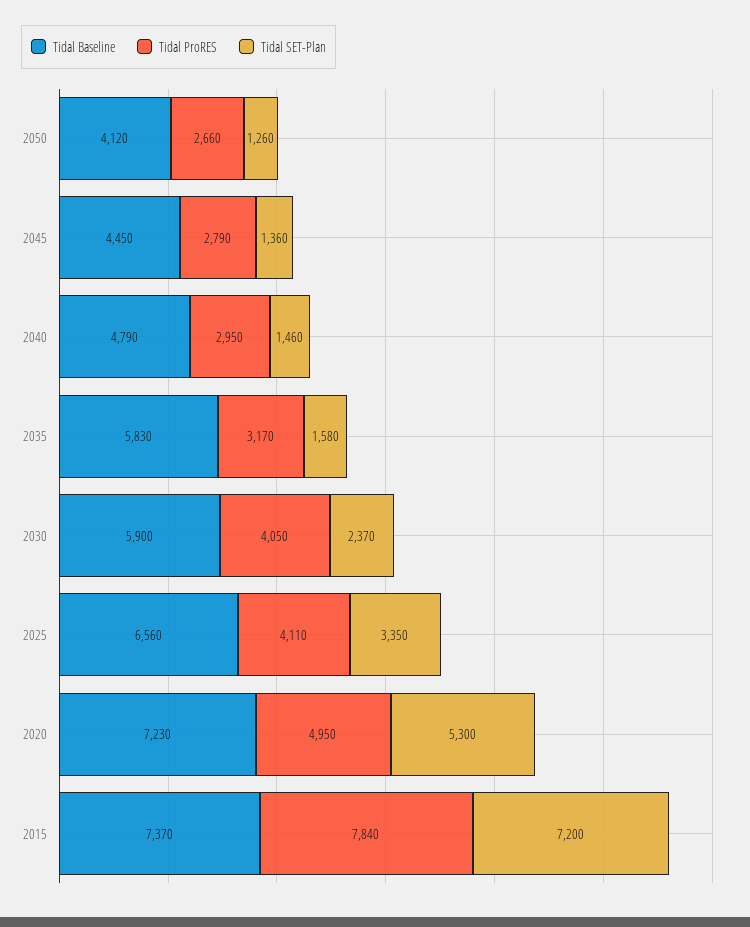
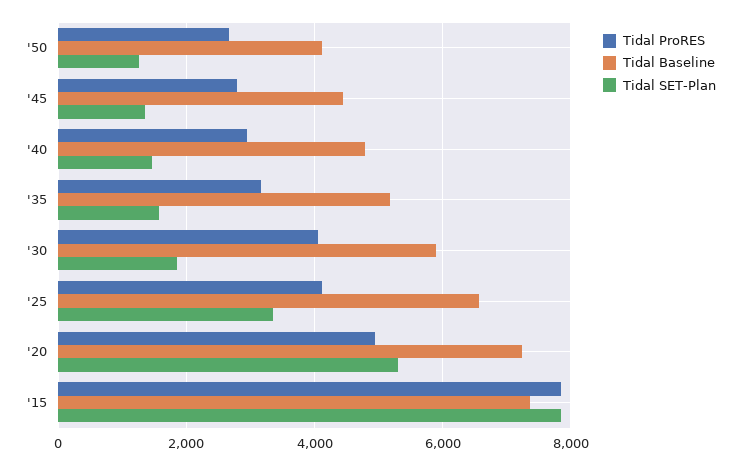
Tidal Baseline, 2035: 5830 -> 5200
Tidal SET-Plan, 2030: 2370 -> 1800
Tidal SET-Plan, 2015: 7200 -> 7800

